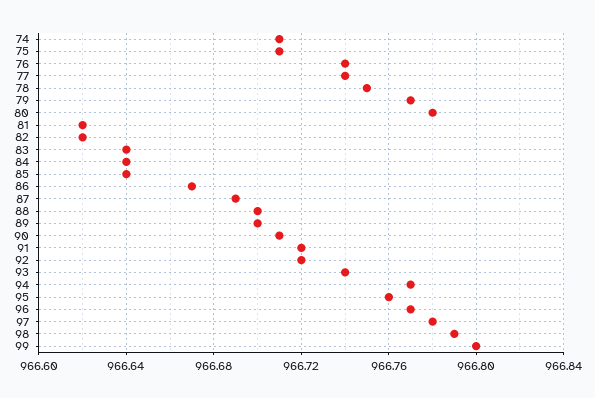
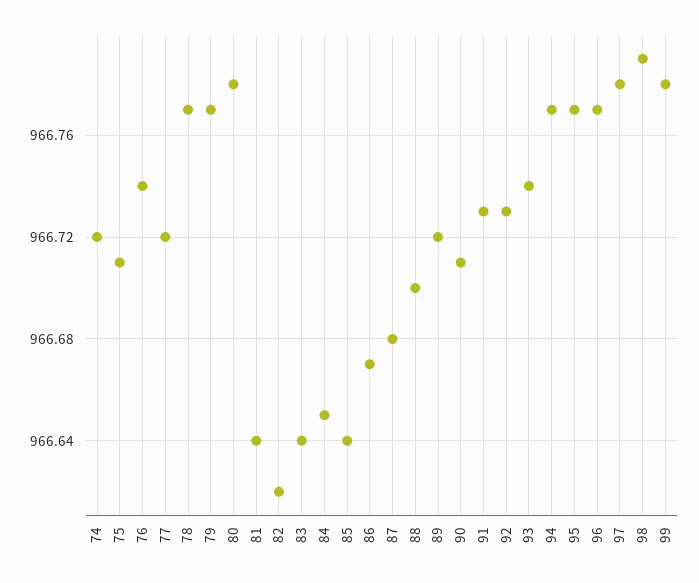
74: 966.71 -> 966.72
77: 966.74 -> 966.72
78: 966.75 -> 966.77
81: 966.62 -> 966.64
84: 966.64 -> 966.65
87: 966.69 -> 966.68
89: 966.7 -> 966.72
91: 966.72 -> 966.73
92: 966.72 -> 966.73
95: 966.76 -> 966.77
99: 966.8 -> 966.78

